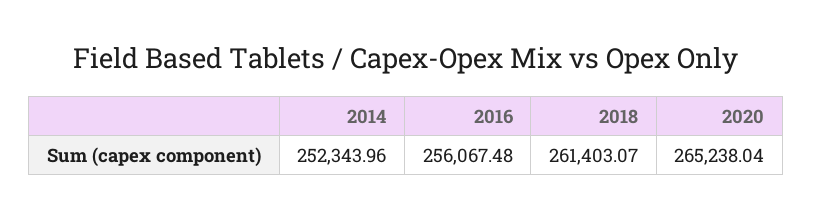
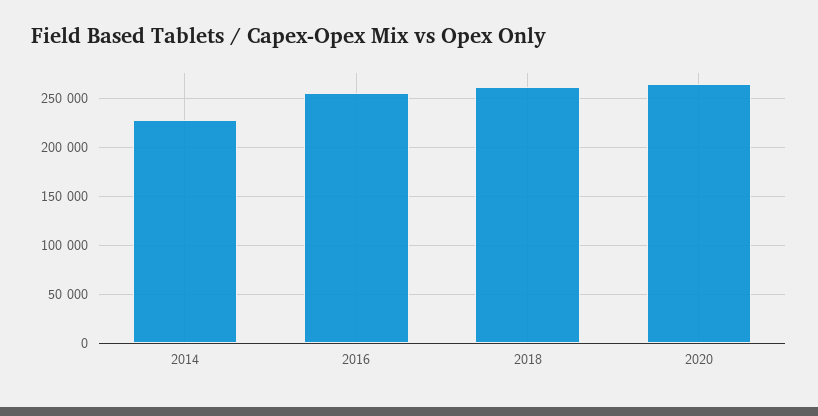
2014: 252343.96 -> 230000

